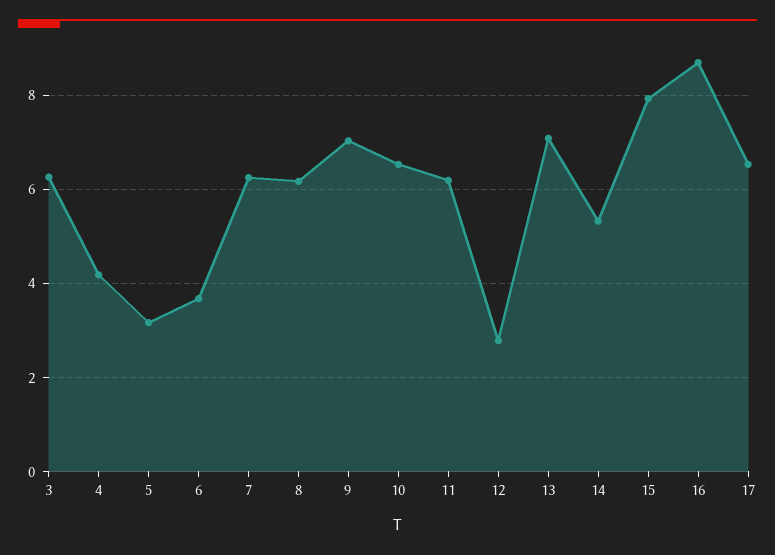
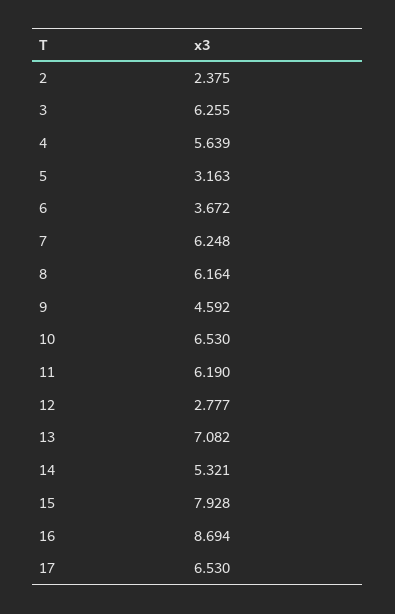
4: 4.2 -> 5.639
9: 7 -> 4.592
2: none -> 2.375

